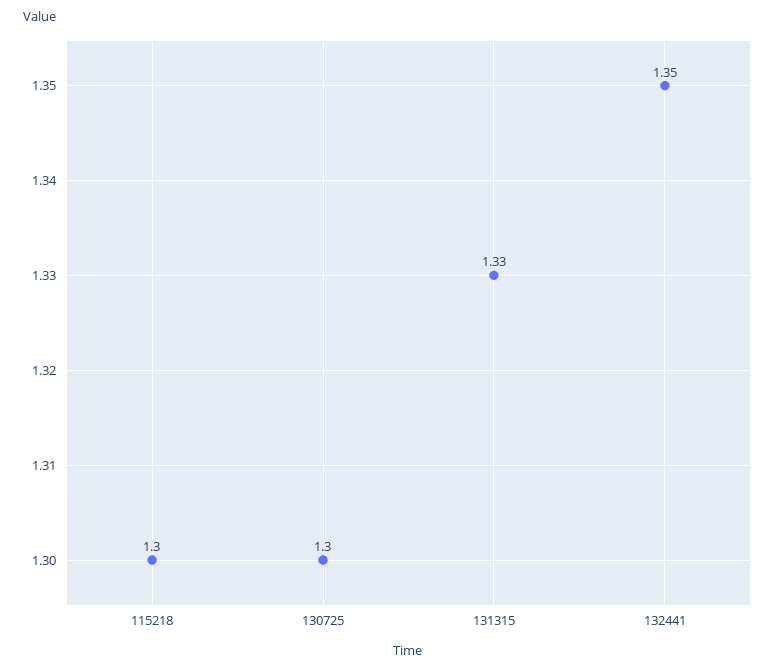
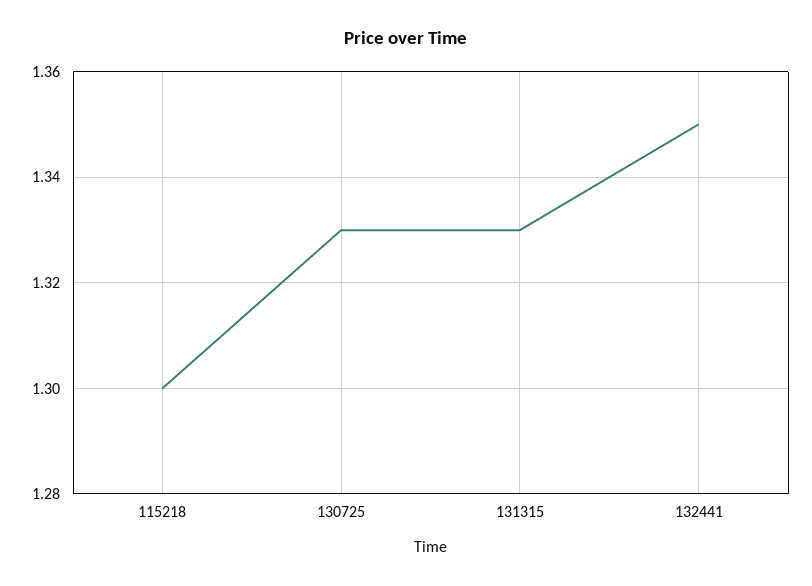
130725: 1.3 -> 1.33

